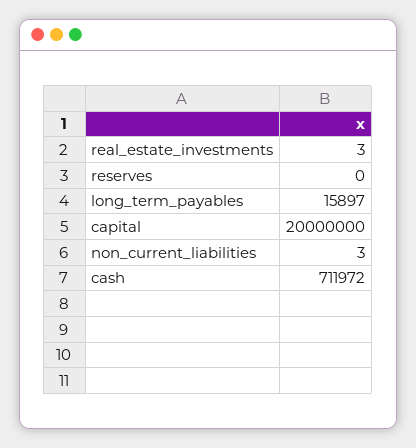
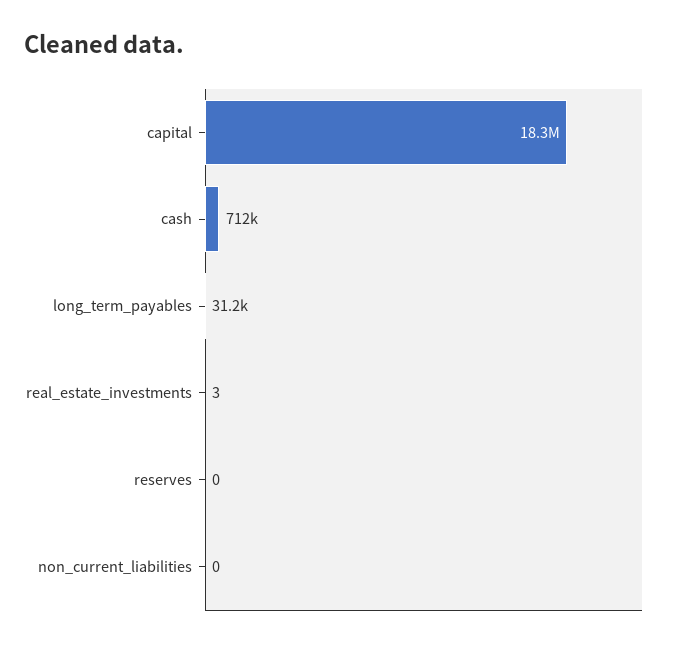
long_term_payables: 15897 -> 31200
capital: 20000000 -> 18300000
non_current_liabilities: 3 -> 0

